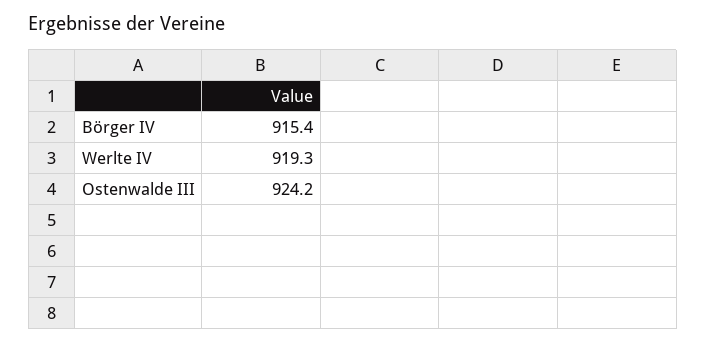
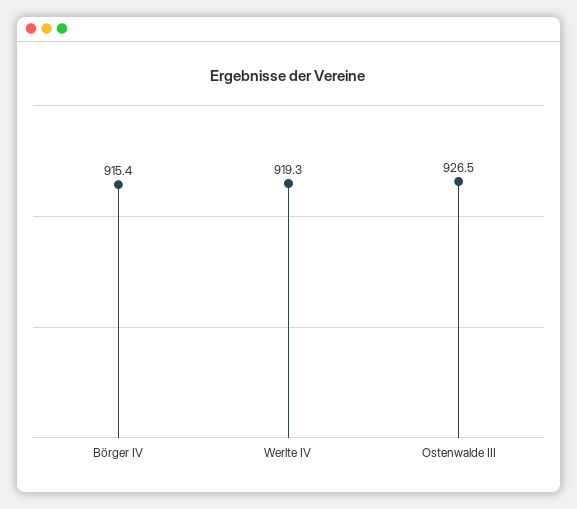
Ostenwalde III: 924.2 -> 926.5

